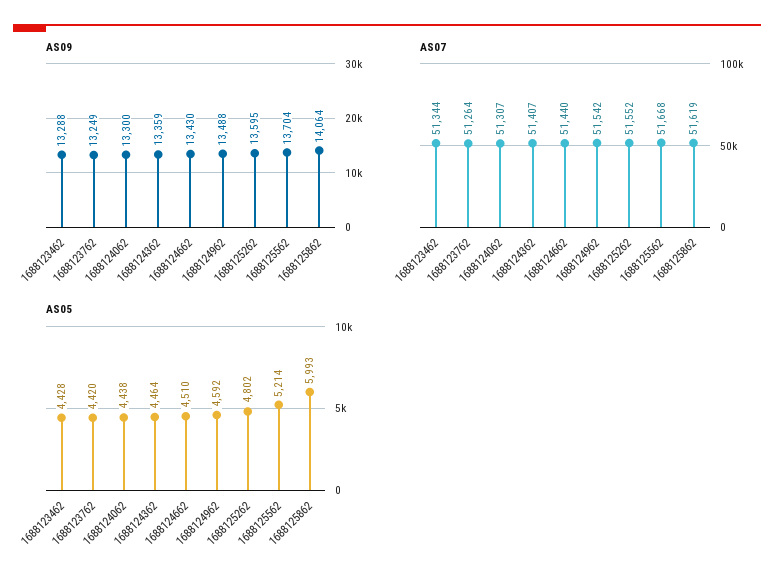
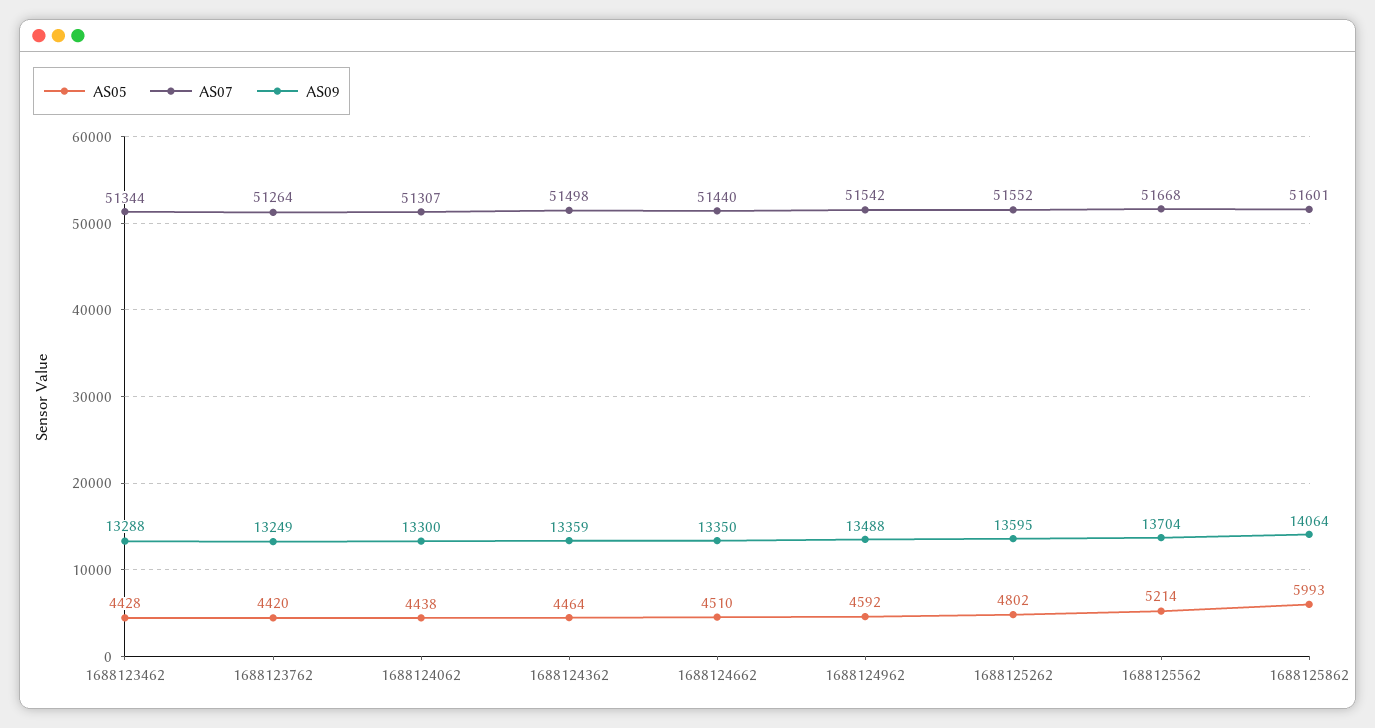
AS09, 1688124662: 13430 -> 13350
AS07, 1688124362: 51407 -> 51498
AS07, 1688125862: 51619 -> 51601

